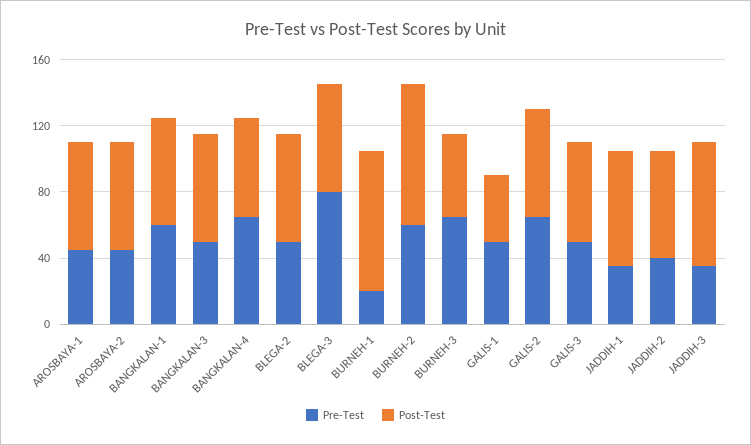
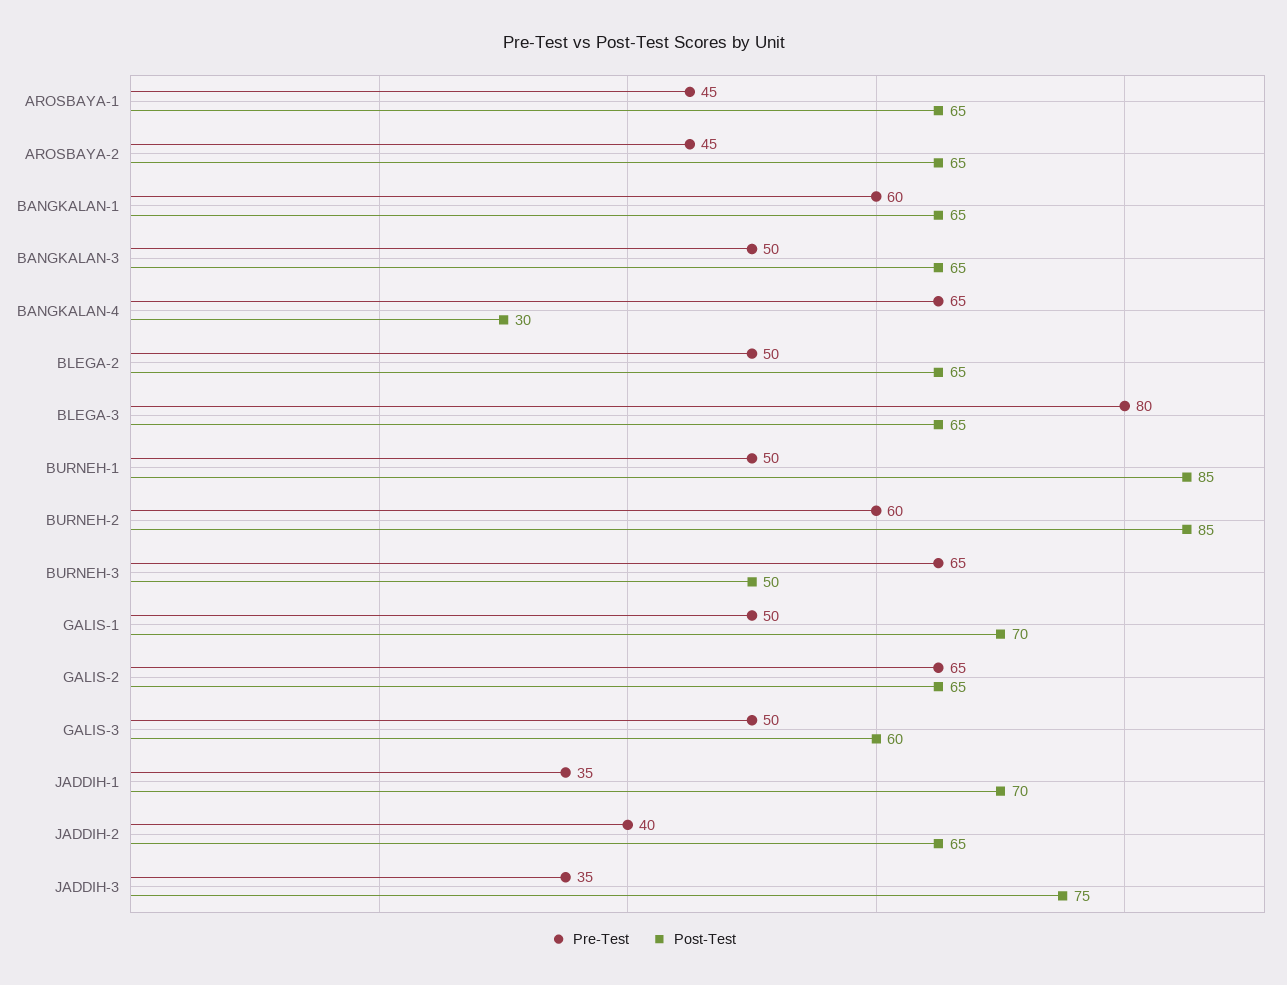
Post-Test, BANGKALAN-4: 60 -> 30
Pre-Test, BURNEH-1: 20 -> 50
Post-Test, GALIS-1: 40 -> 70

